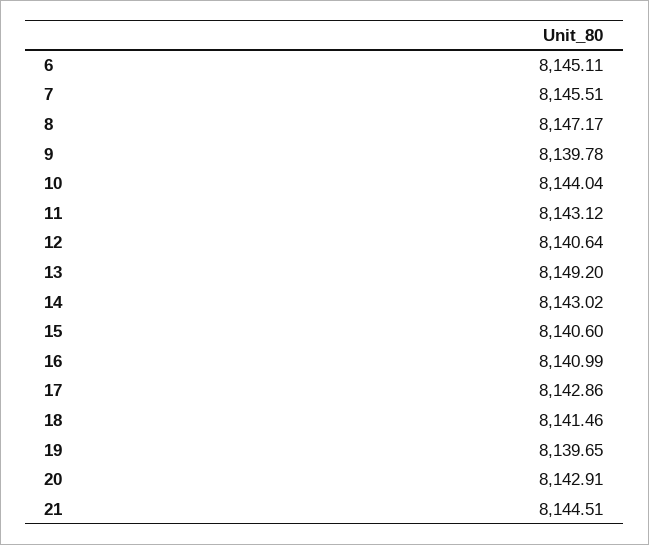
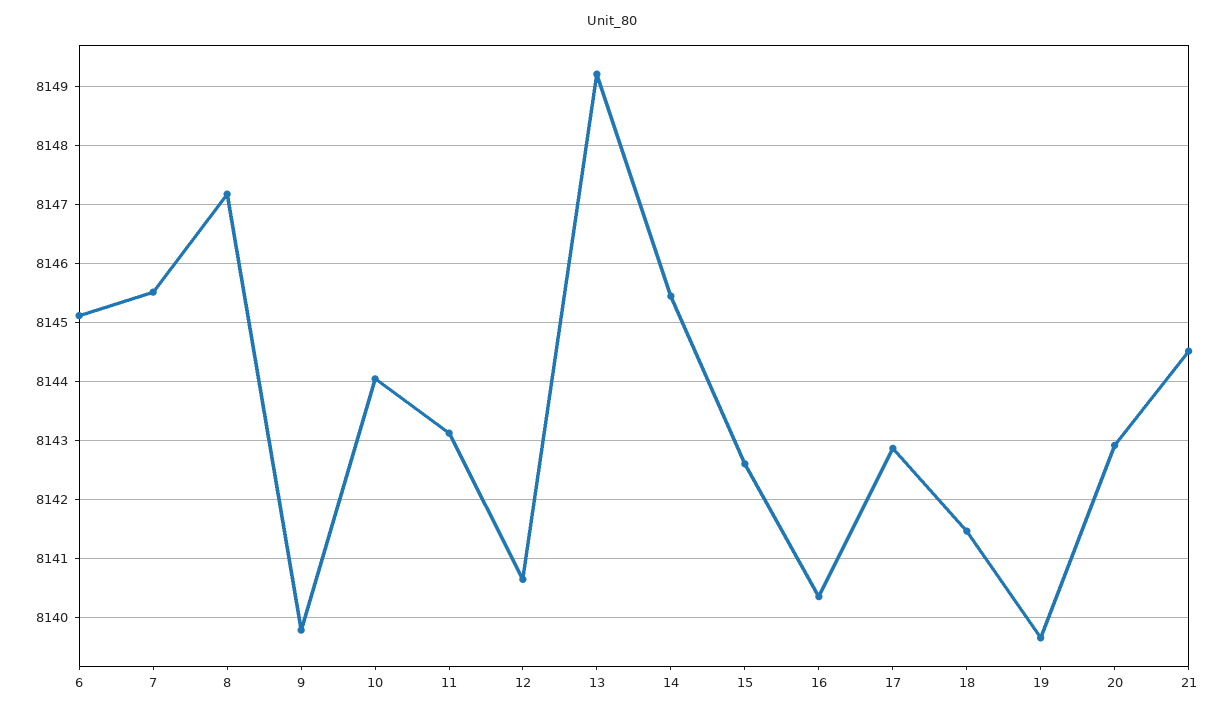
14: 8143.02 -> 8145.4
15: 8140.6 -> 8142.6
16: 8140.99 -> 8140.4

